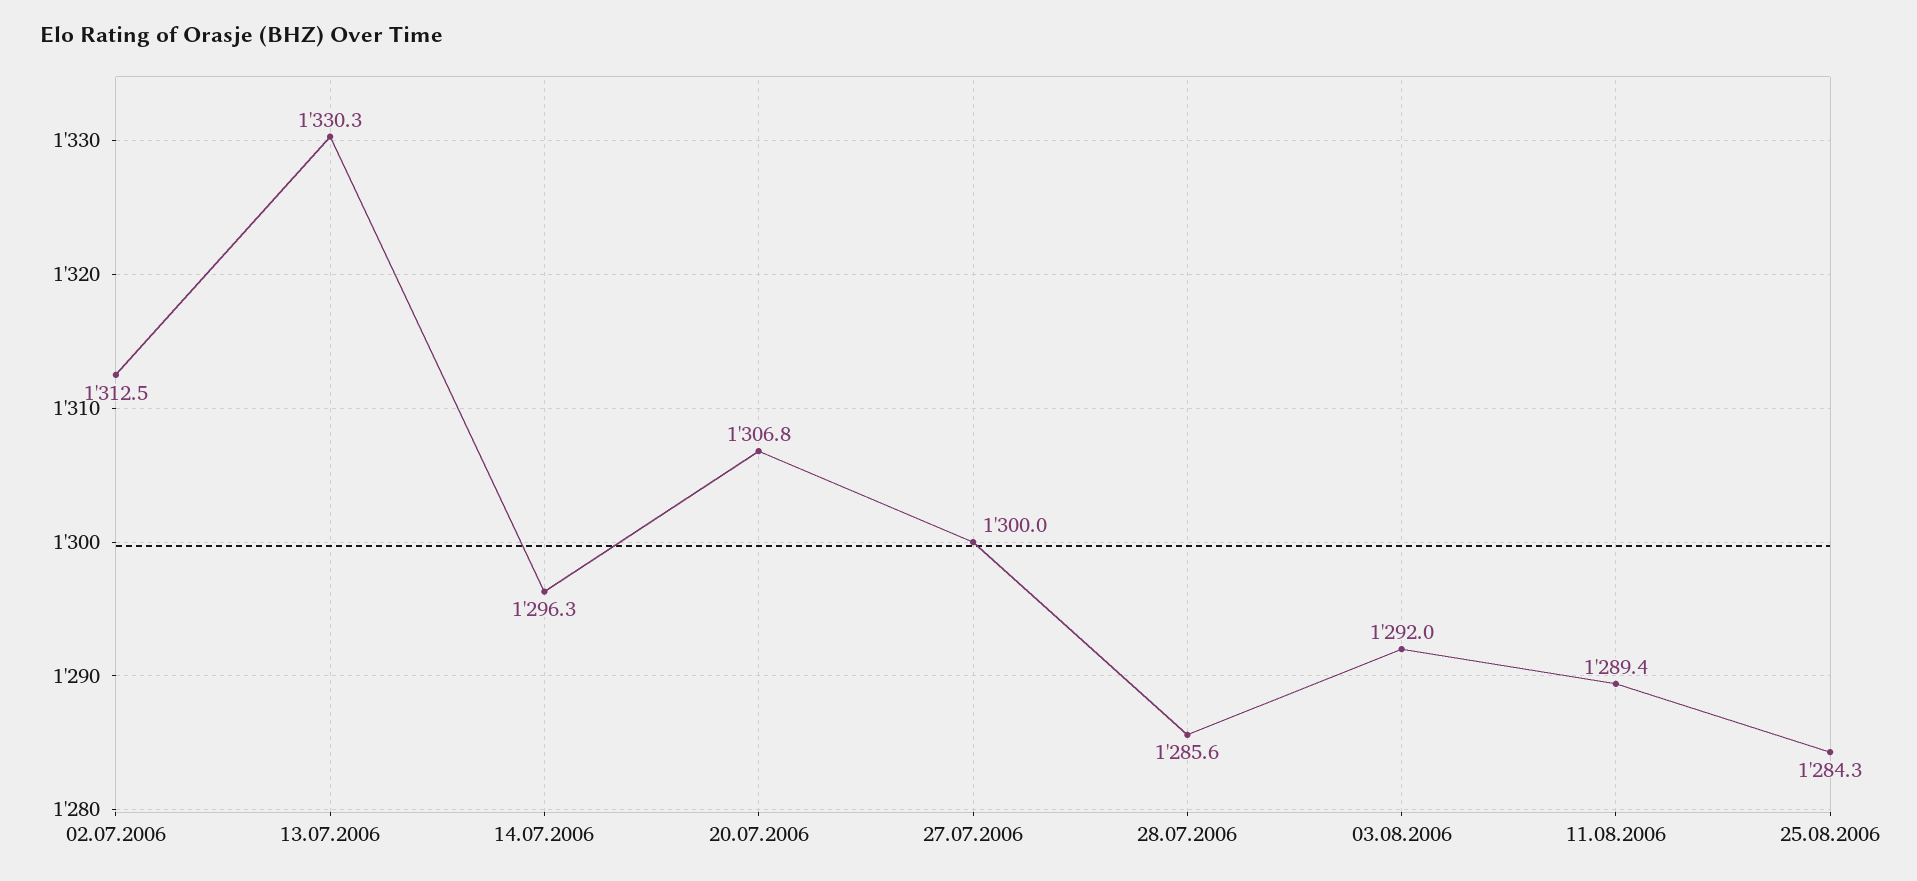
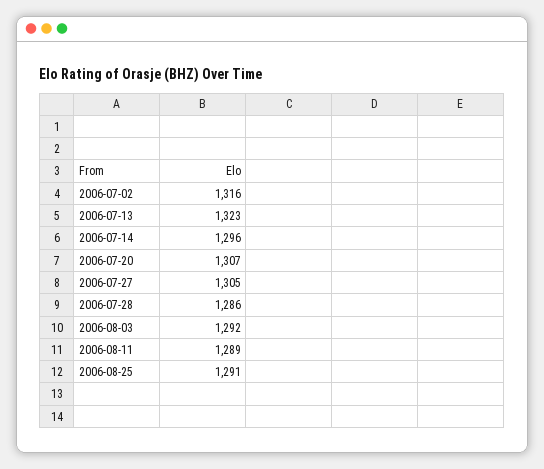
02.07.2006: 1312.5 -> 1316
13.07.2006: 1330.3 -> 1323
27.07.2006: 1300 -> 1305
25.08.2006: 1284.3 -> 1291

